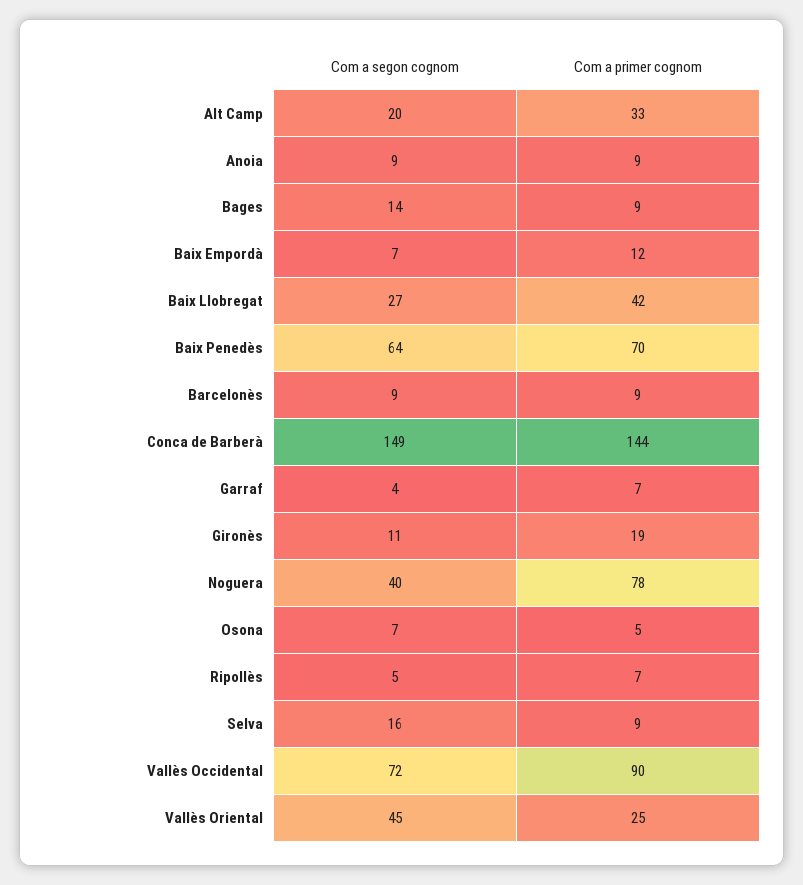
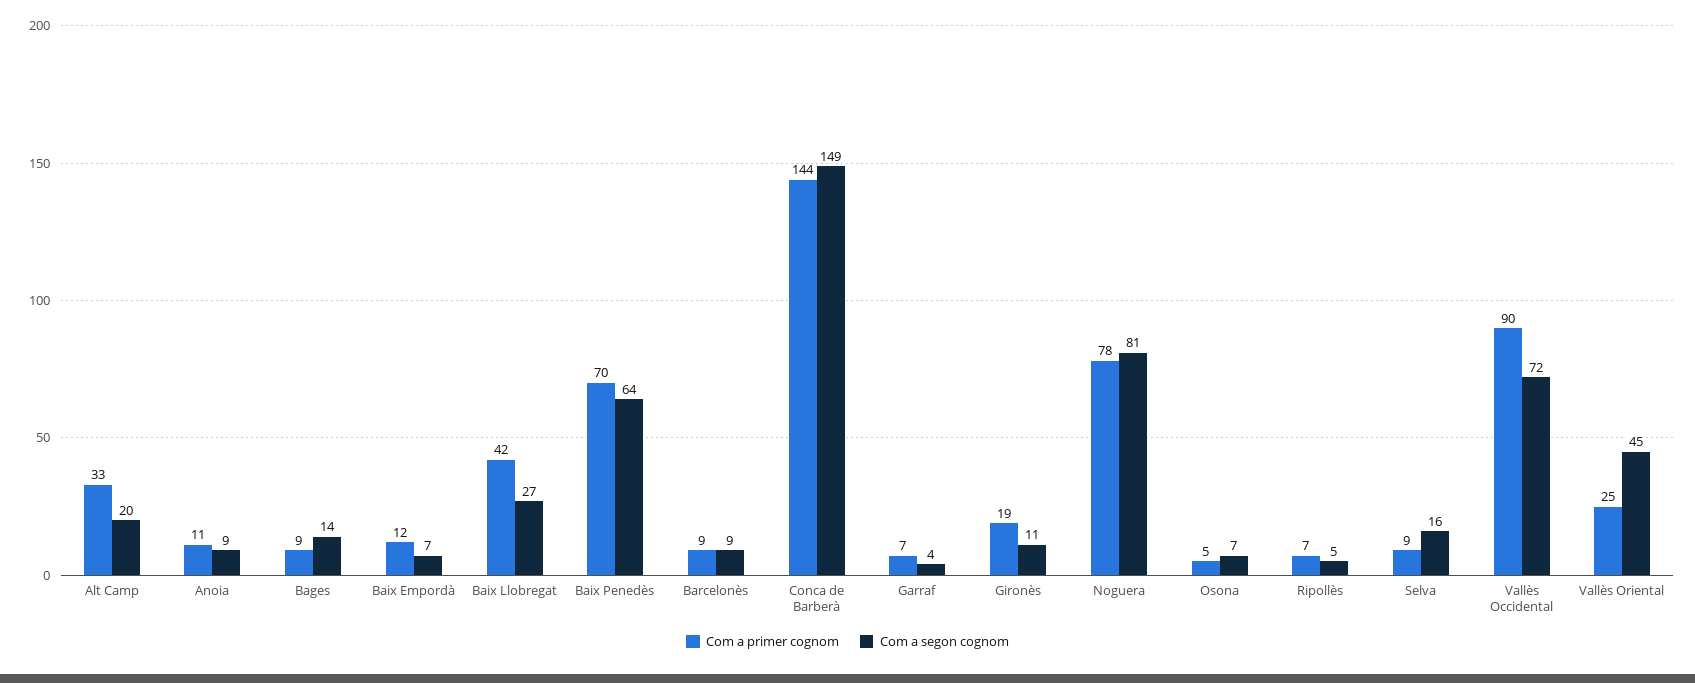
Com a primer cognom, Anoia: 9 -> 11
Com a segon cognom, Noguera: 40 -> 81

